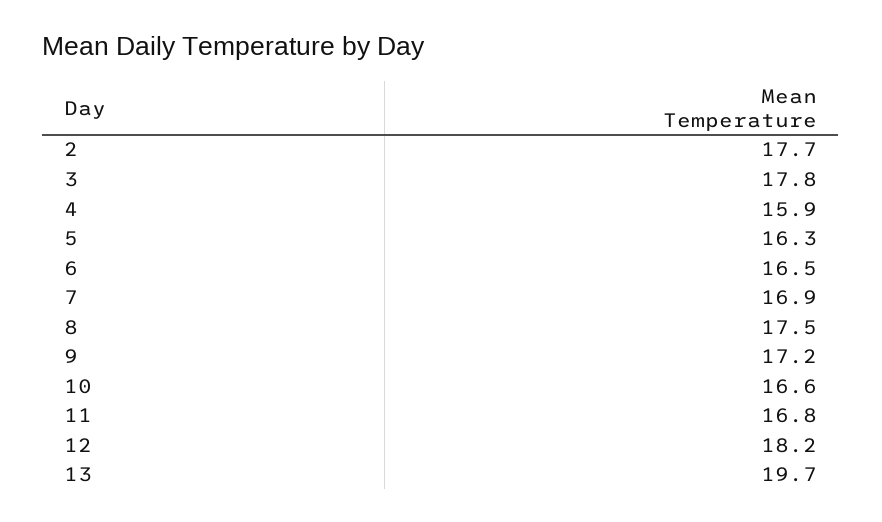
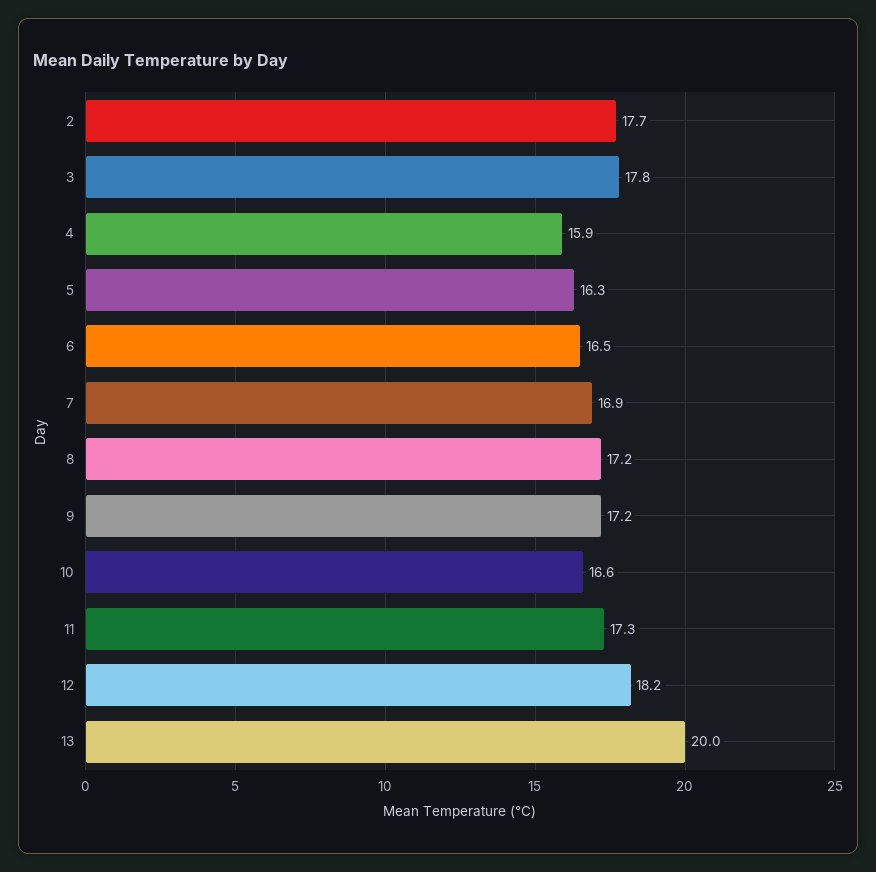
8: 17.5 -> 17.2
11: 16.8 -> 17.3
13: 19.7 -> 20

